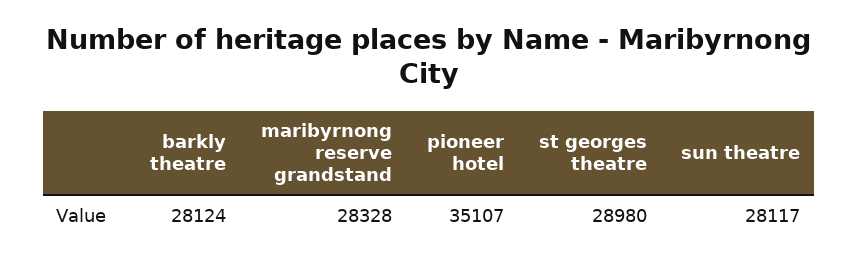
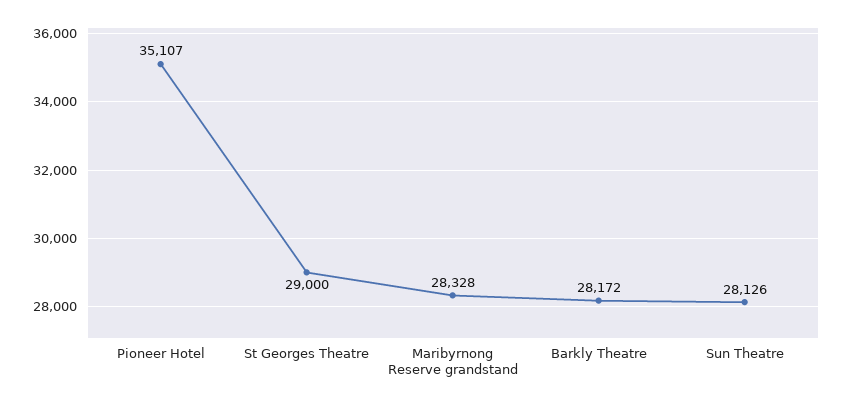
barkly theatre: 28124 -> 28172
st georges theatre: 28980 -> 29000
sun theatre: 28117 -> 28126

